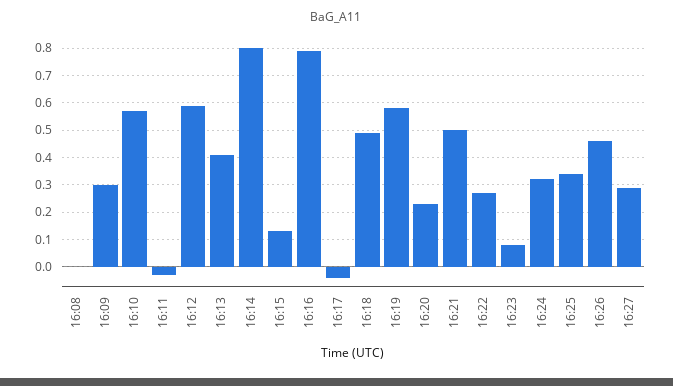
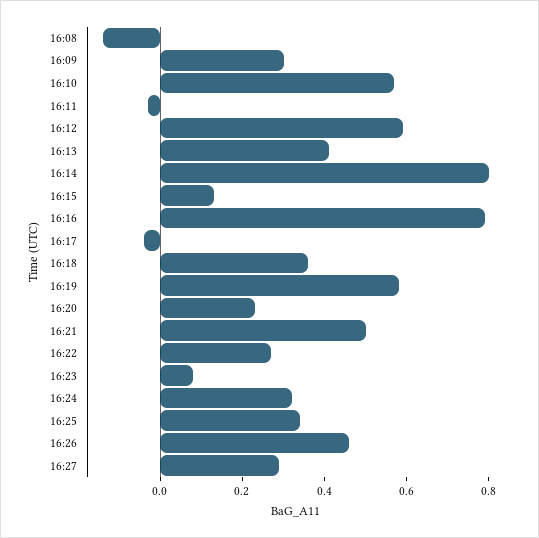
16:08: 0 -> -0.15
16:18: 0.5 -> 0.35

